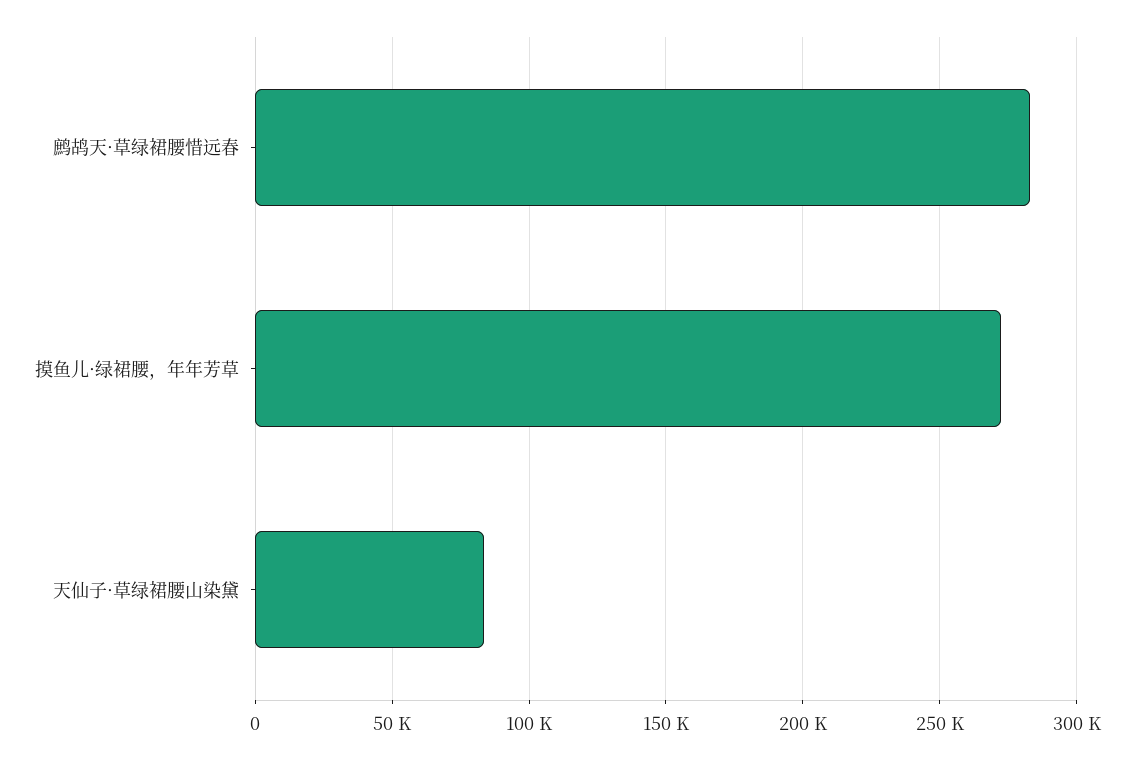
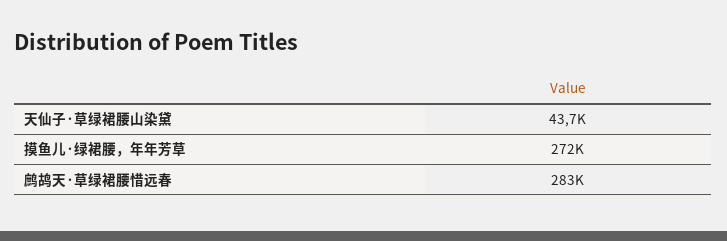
天仙子·草绿裙腰山染黛: 85000 -> 43700

